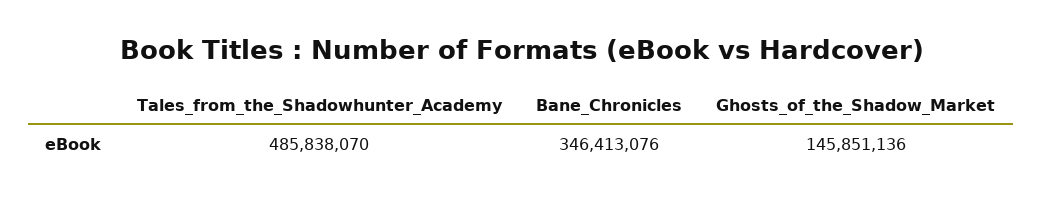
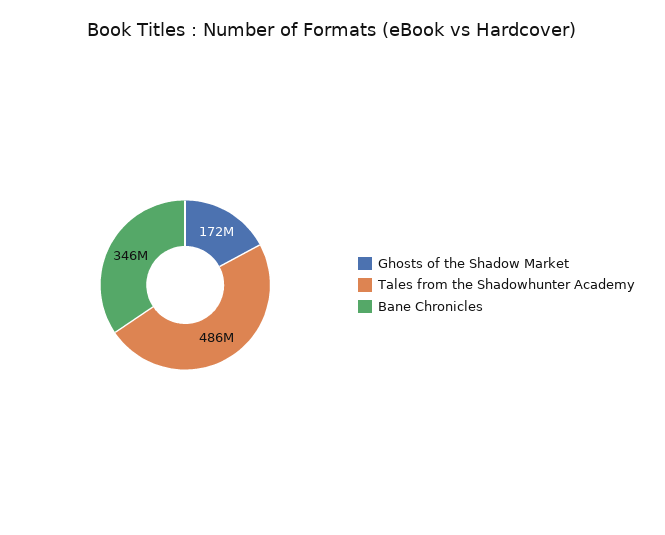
Ghosts_of_the_Shadow_Market: 145851136 -> 172000000

